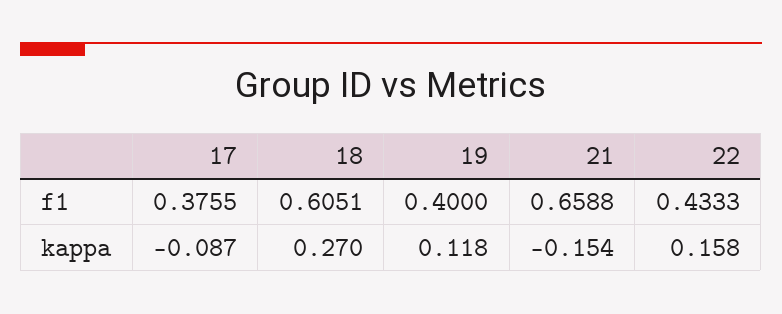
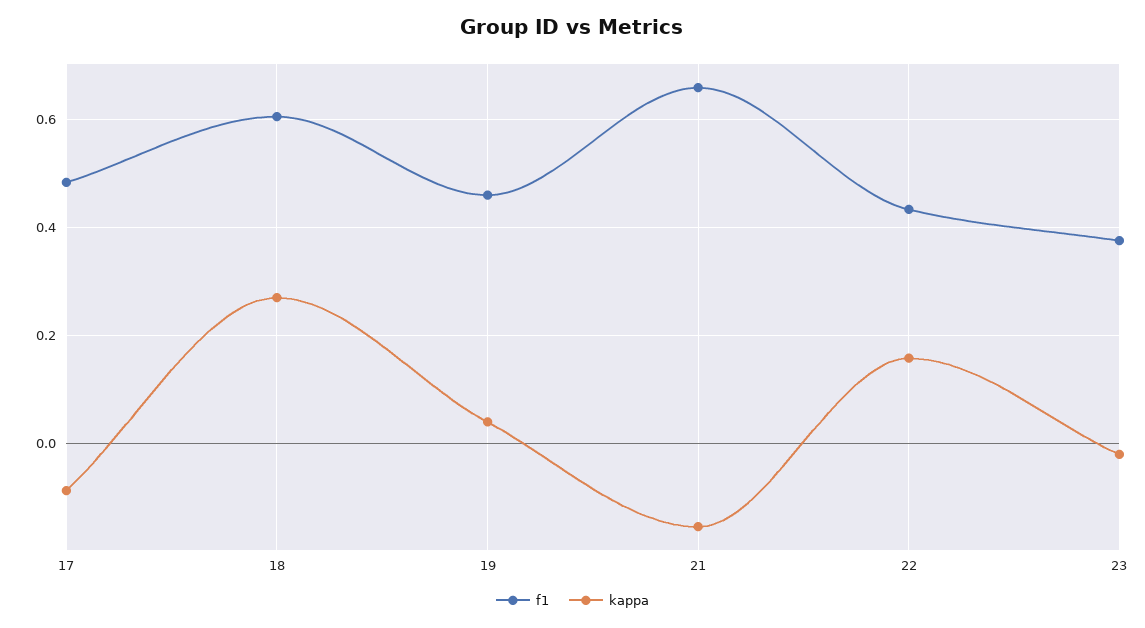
f1, 17: 0.3755 -> 0.48
f1, 19: 0.4 -> 0.46
kappa, 19: 0.118 -> 0.04
f1, 23: none -> 0.38
kappa, 23: none -> -0.02

